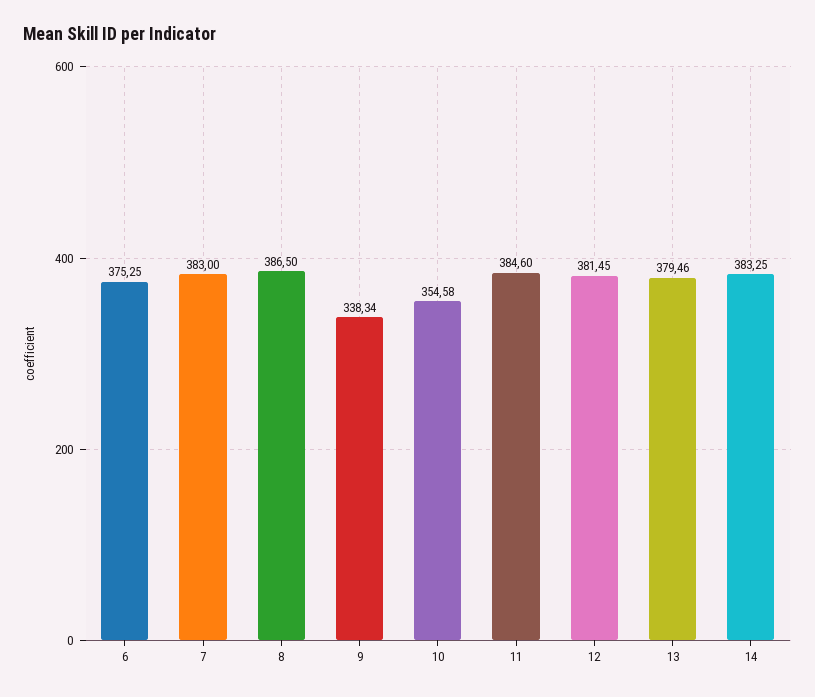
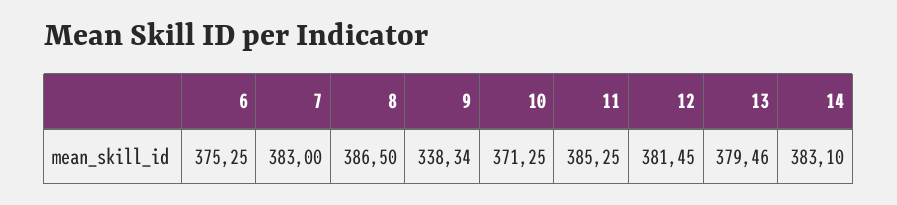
10: 354.58 -> 371.25
11: 384.6 -> 385.25
14: 383.25 -> 383.1

